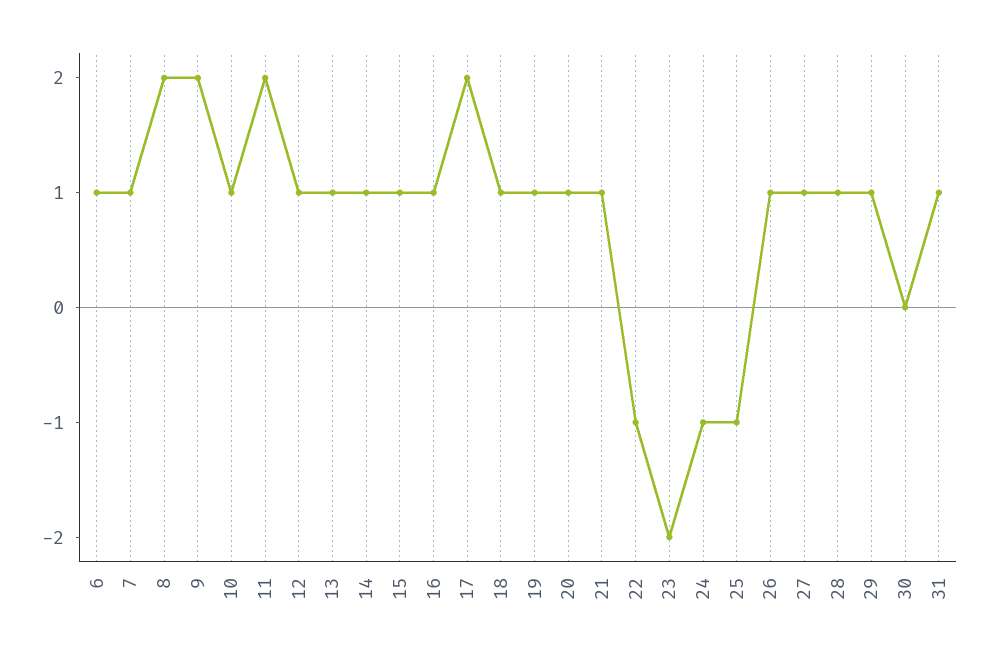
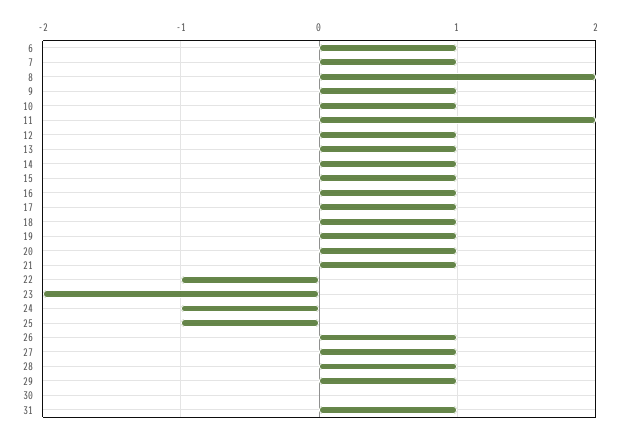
9: 2 -> 1
17: 2 -> 1

